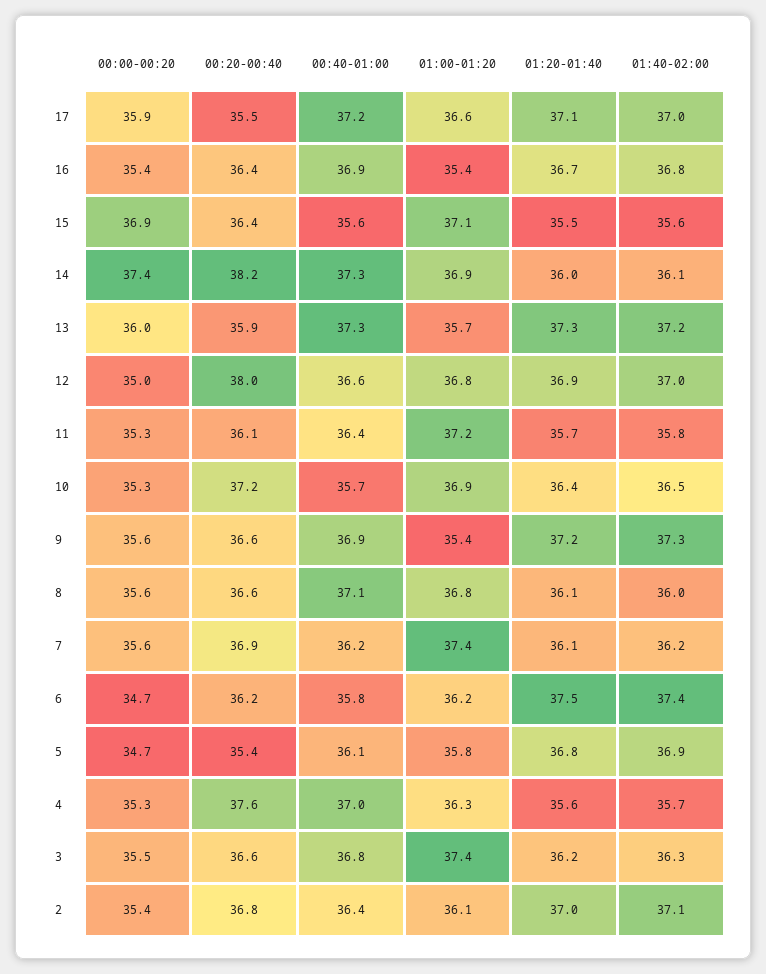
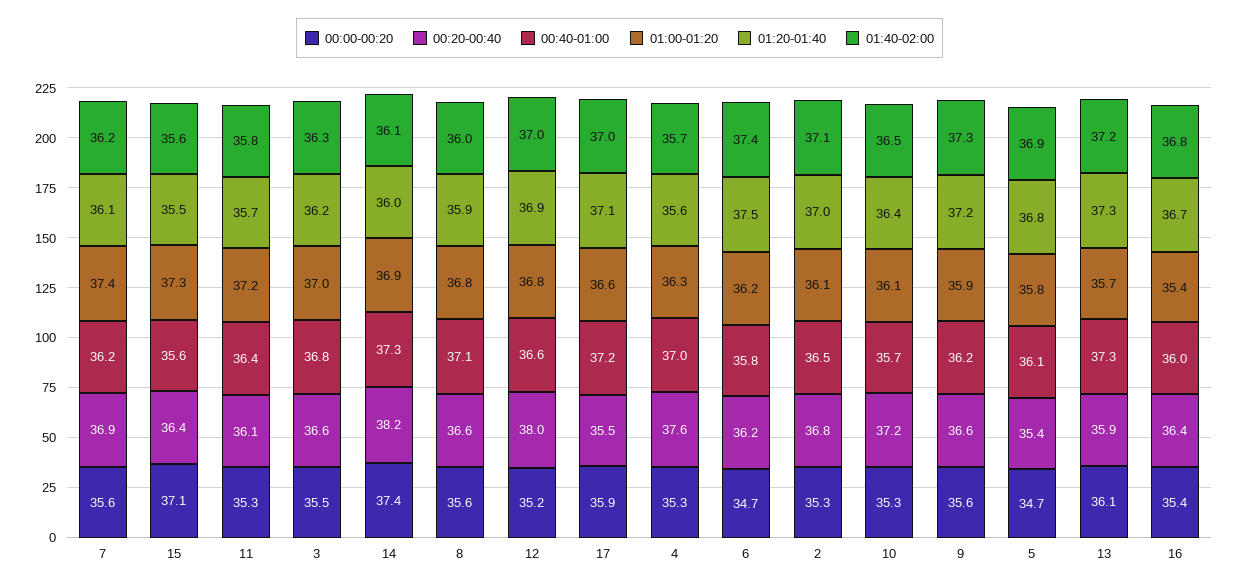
00:40-01:00, 16: 36.9 -> 36
00:00-00:20, 15: 36.9 -> 37.1
01:00-01:20, 15: 37.1 -> 37.3
00:00-00:20, 13: 36 -> 36.1
00:00-00:20, 12: 35 -> 35.2
01:00-01:20, 10: 36.9 -> 36.1
00:40-01:00, 9: 36.9 -> 36.2
01:00-01:20, 9: 35.4 -> 35.9
01:20-01:40, 8: 36.1 -> 35.9
01:00-01:20, 3: 37.4 -> 37
00:00-00:20, 2: 35.4 -> 35.3
00:40-01:00, 2: 36.4 -> 36.5

